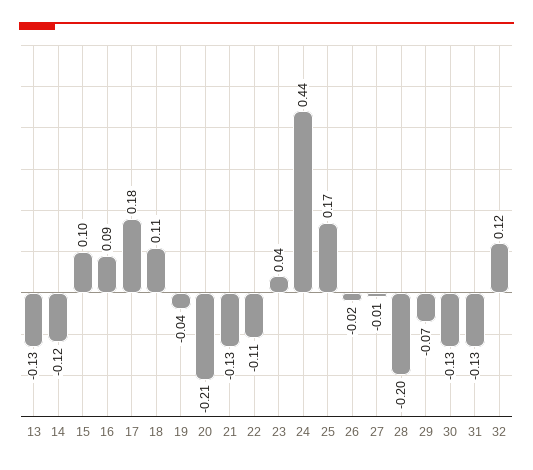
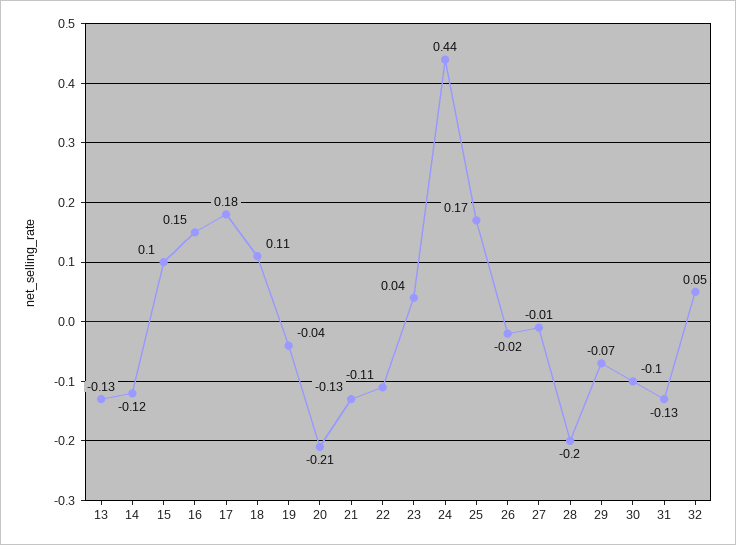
16: 0.09 -> 0.15
30: -0.13 -> -0.1
32: 0.12 -> 0.05

